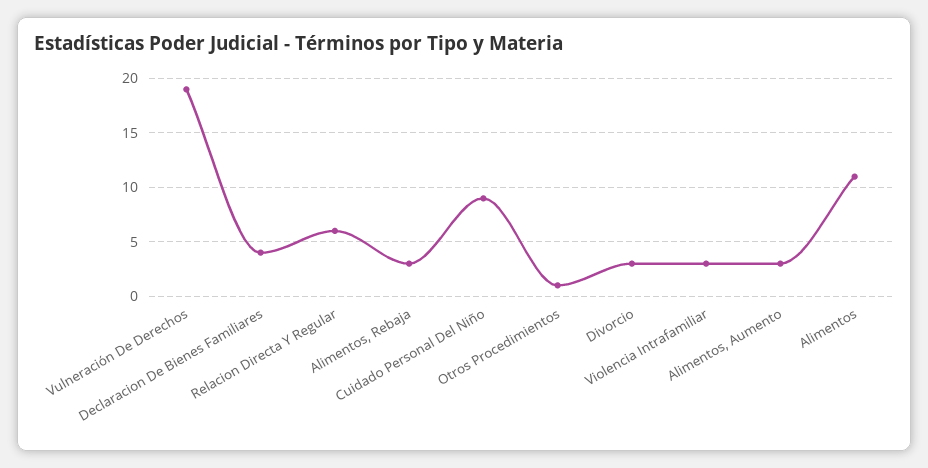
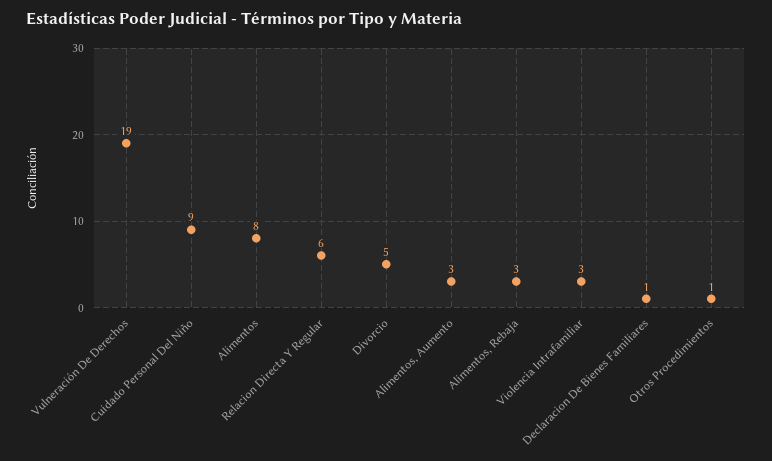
Declaracion De Bienes Familiares: 4 -> 1
Divorcio: 3 -> 5
Alimentos: 11 -> 8

